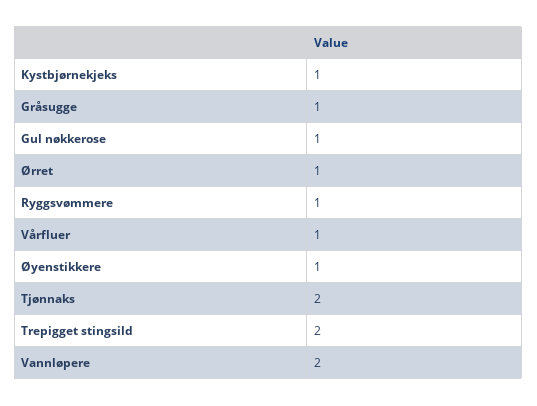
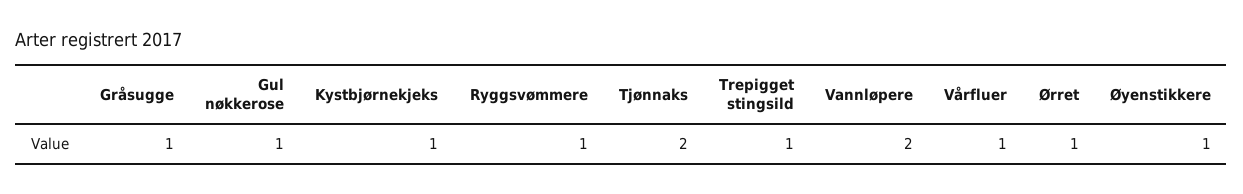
Trepigget stingsild: 2 -> 1

